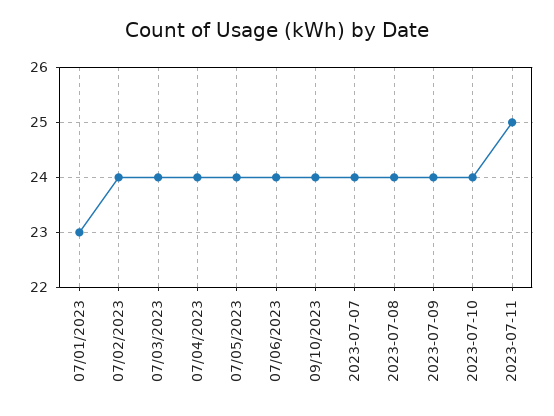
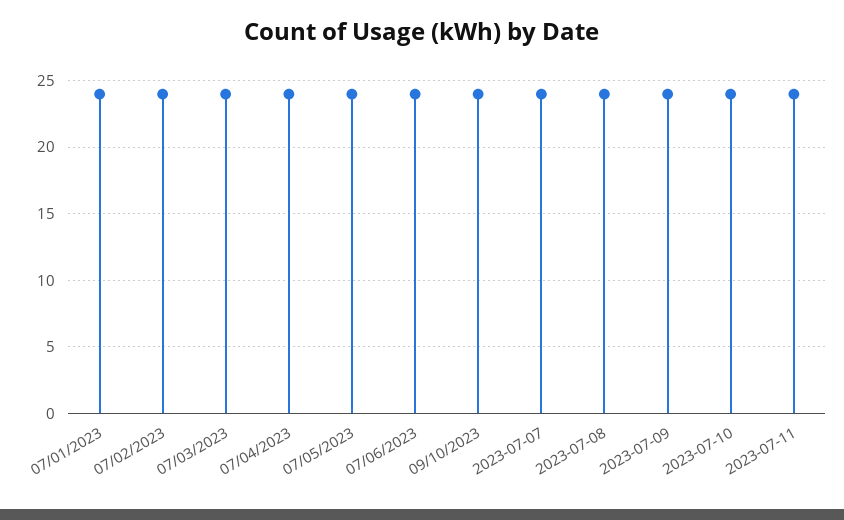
07/01/2023: 23 -> 24
2023-07-11: 25 -> 24

